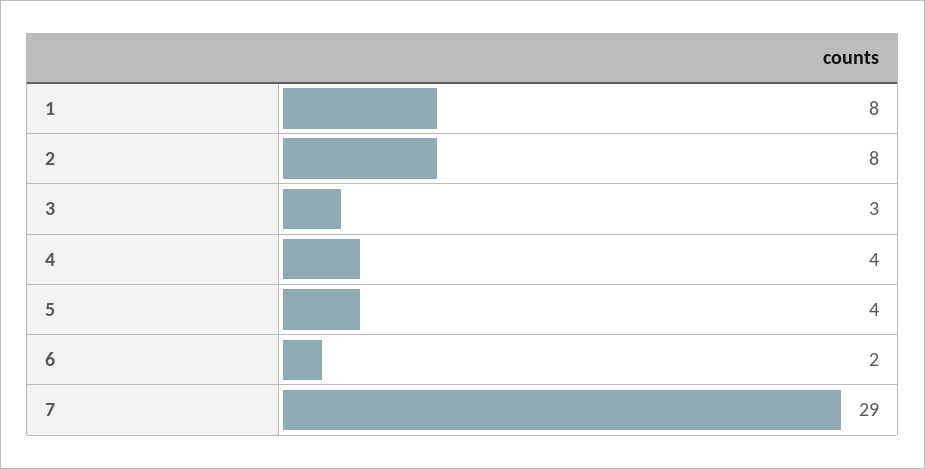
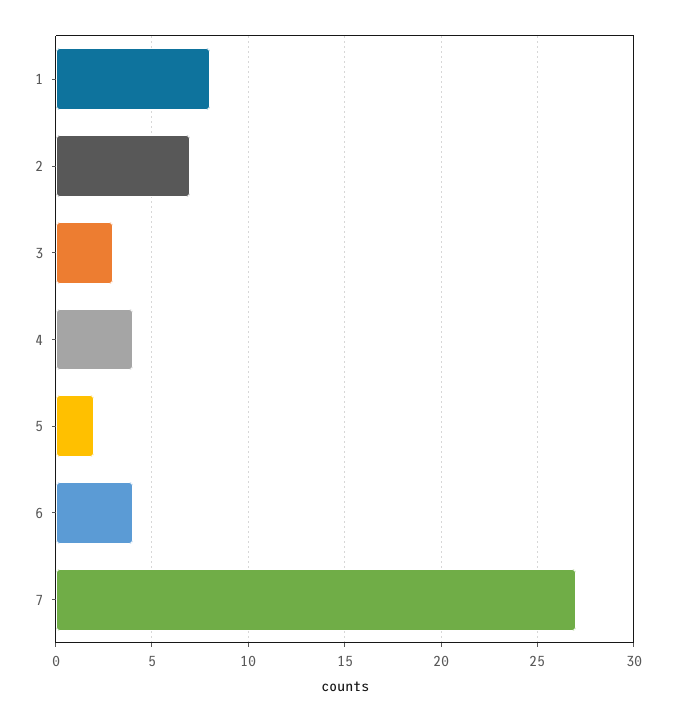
2: 8 -> 7
5: 4 -> 2
6: 2 -> 4
7: 29 -> 27

